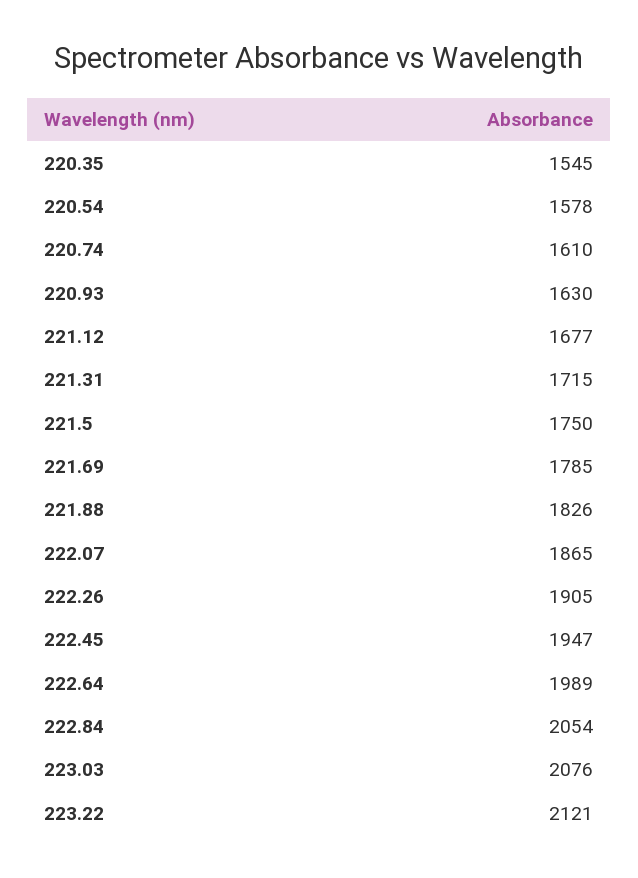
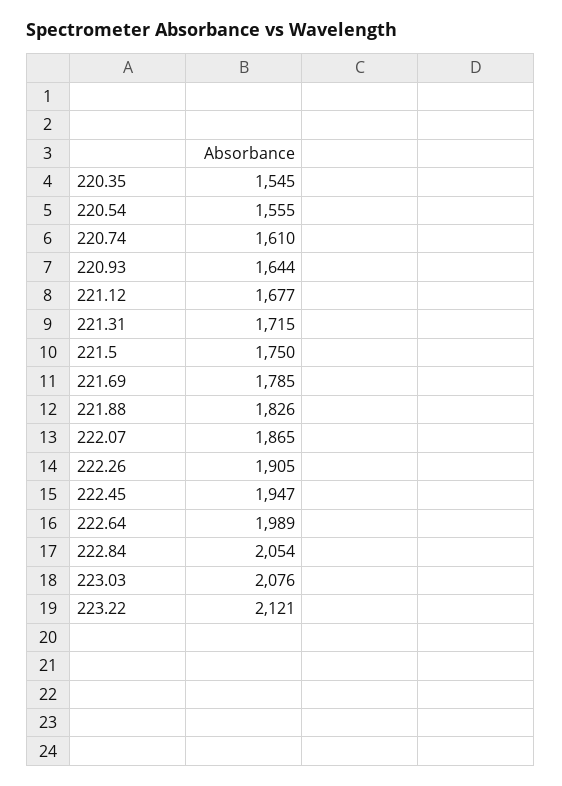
220.54: 1578 -> 1555
220.93: 1630 -> 1644

